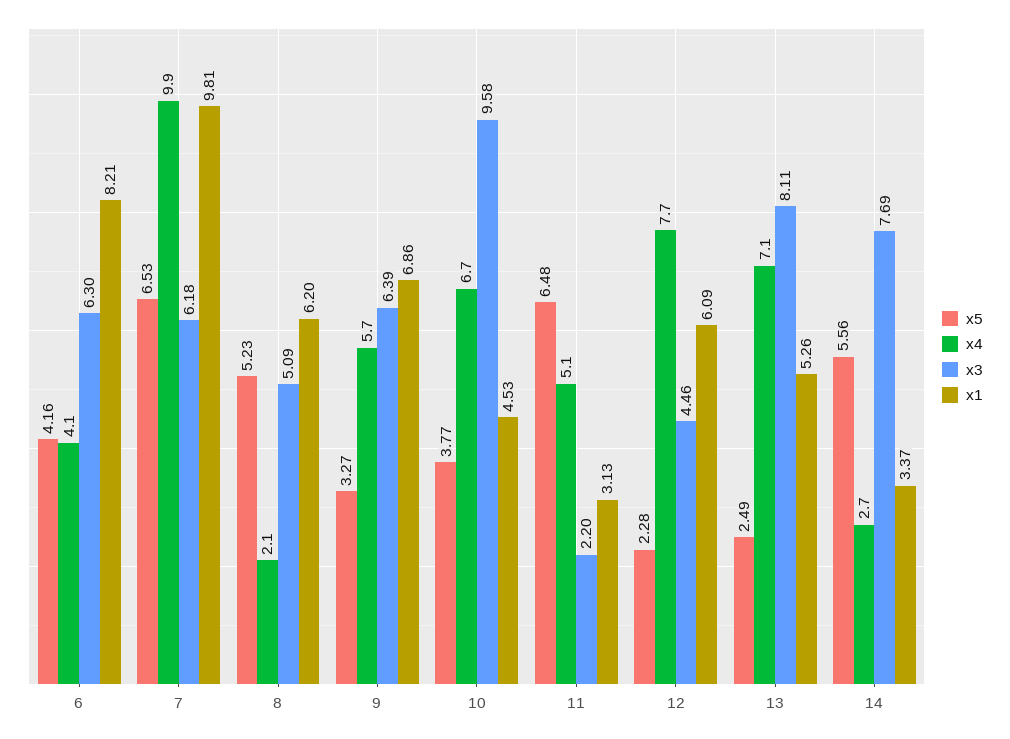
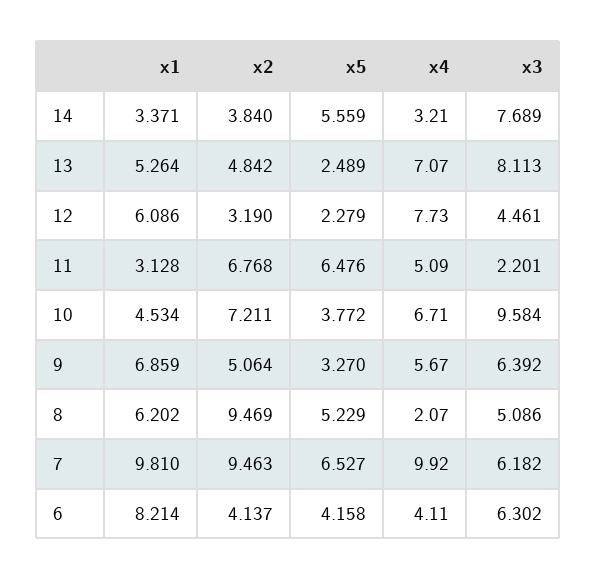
x4, 14: 2.7 -> 3.21
x2, 14: none -> 3.84
x2, 13: none -> 4.842
x2, 12: none -> 3.19
x2, 11: none -> 6.768
x2, 10: none -> 7.211
x2, 9: none -> 5.064
x2, 8: none -> 9.469
x2, 7: none -> 9.463
x2, 6: none -> 4.137

